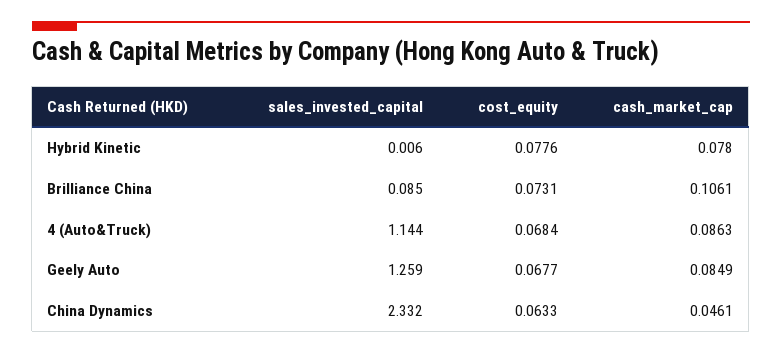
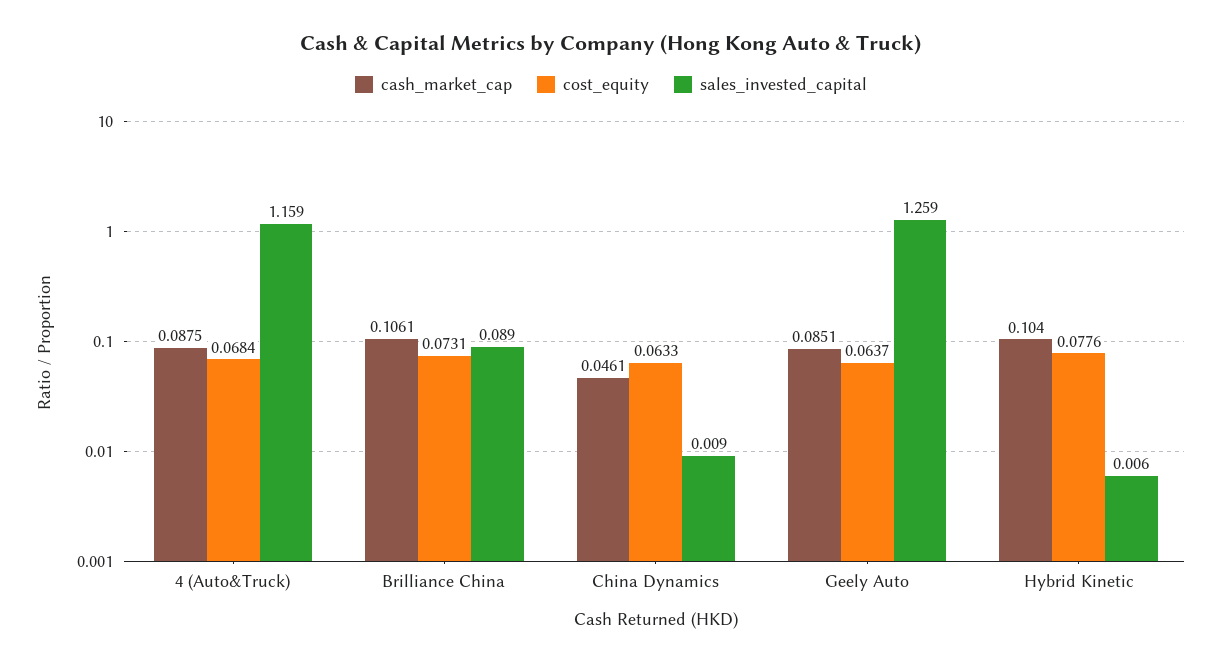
cash_market_cap, Hybrid Kinetic: 0.078 -> 0.104
sales_invested_capital, Brilliance China: 0.085 -> 0.089
sales_invested_capital, 4 (Auto&Truck): 1.144 -> 1.159
cash_market_cap, 4 (Auto&Truck): 0.0863 -> 0.0875
cost_equity, Geely Auto: 0.0677 -> 0.0637
cash_market_cap, Geely Auto: 0.0849 -> 0.0851
sales_invested_capital, China Dynamics: 2.332 -> 0.009

